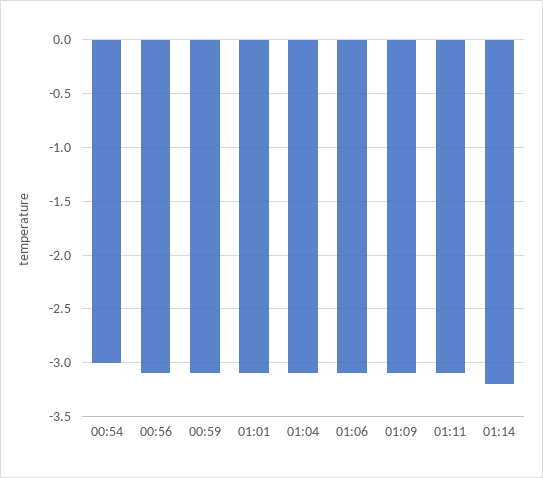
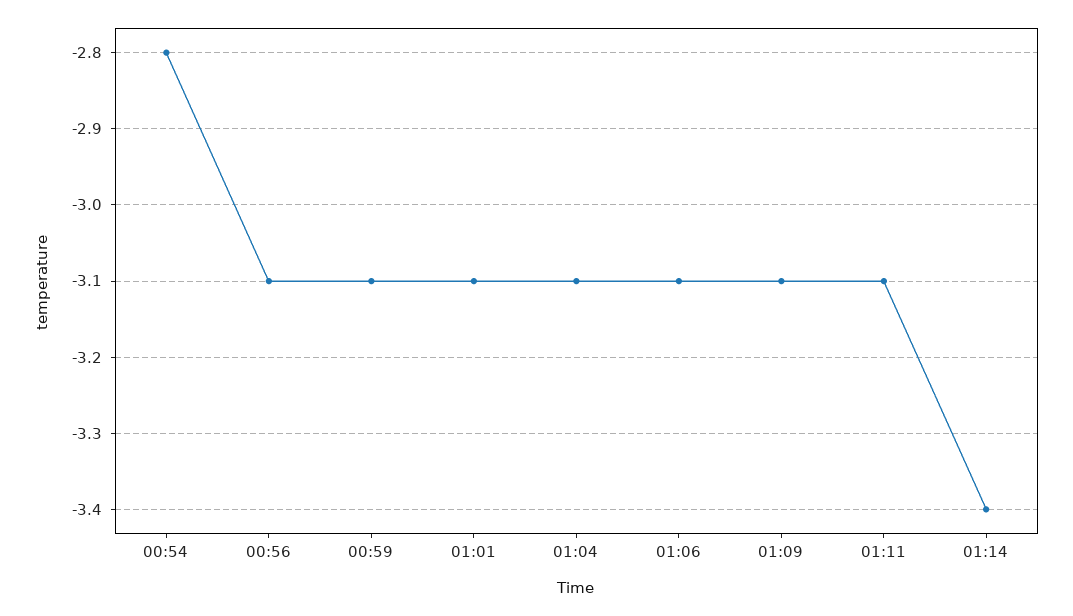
00:54: -3 -> -2.8
01:14: -3.2 -> -3.4

